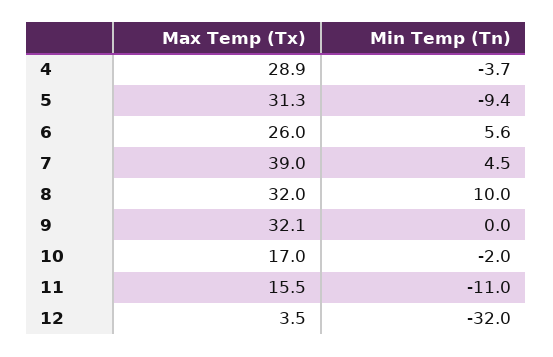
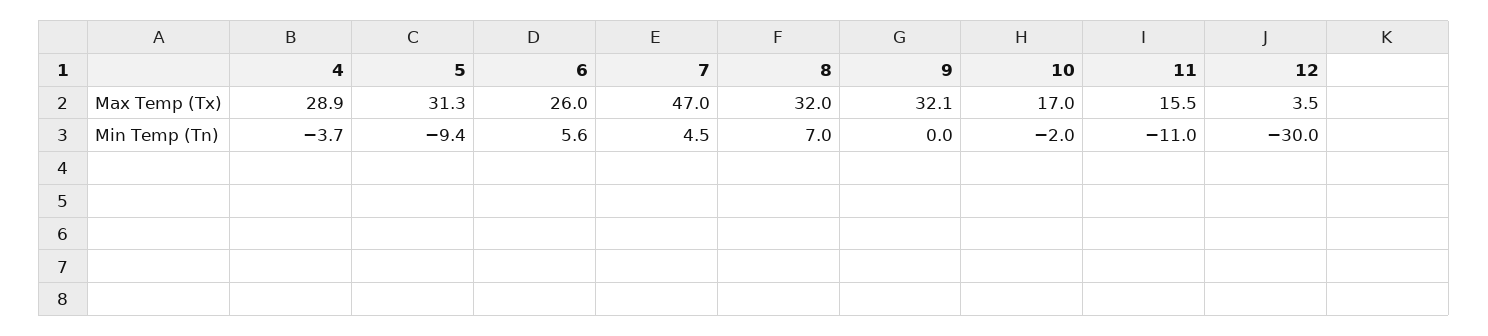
Max Temp (Tx), 7: 39 -> 47
Min Temp (Tn), 8: 10 -> 7
Min Temp (Tn), 12: -32 -> -30

